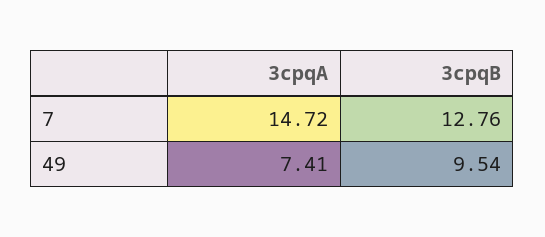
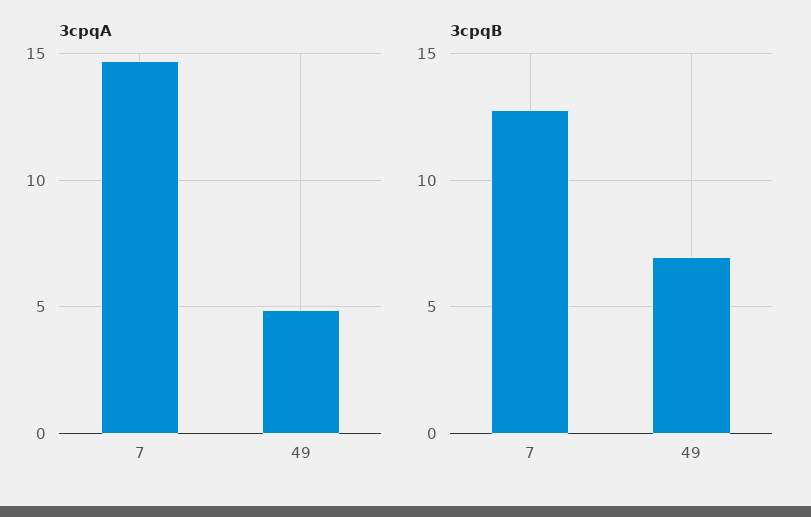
3cpqA, 49: 7.41 -> 5
3cpqB, 49: 9.54 -> 7

